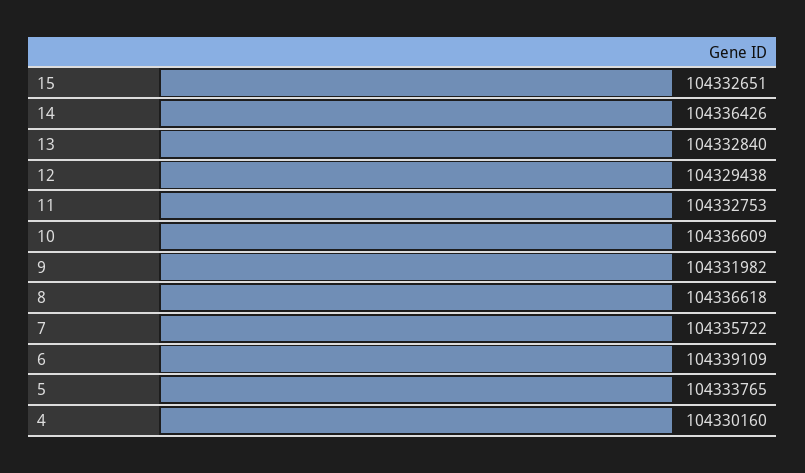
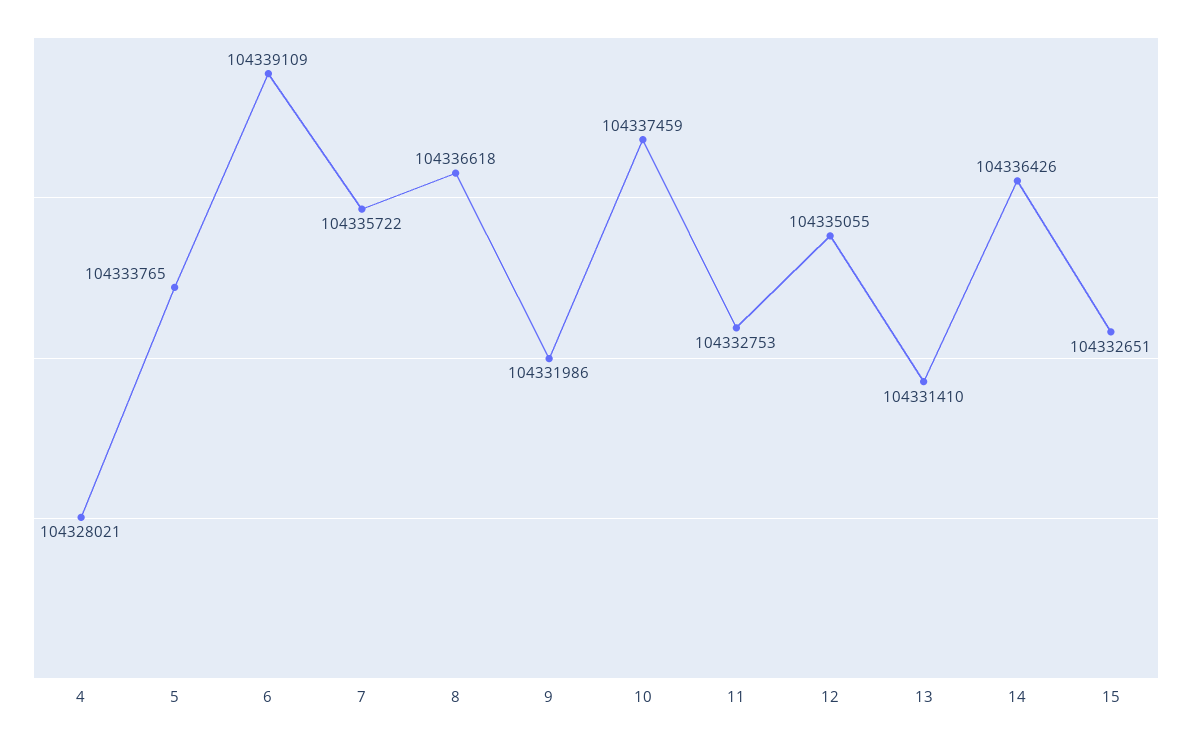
13: 104332840 -> 104331410
12: 104329438 -> 104335055
10: 104336609 -> 104337459
9: 104331982 -> 104331986
4: 104330160 -> 104328021

